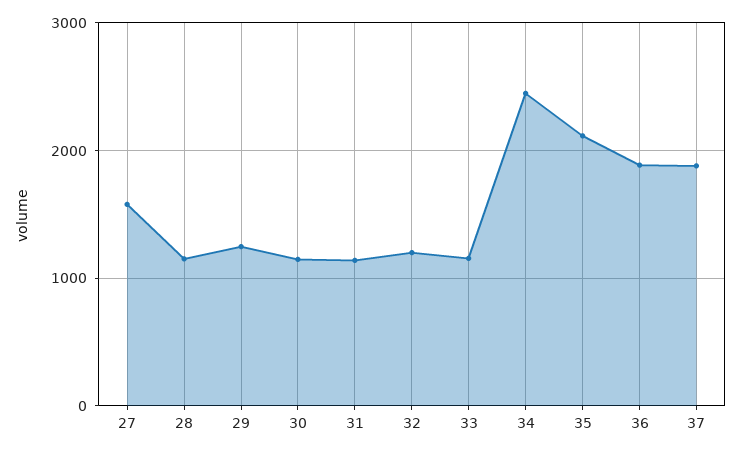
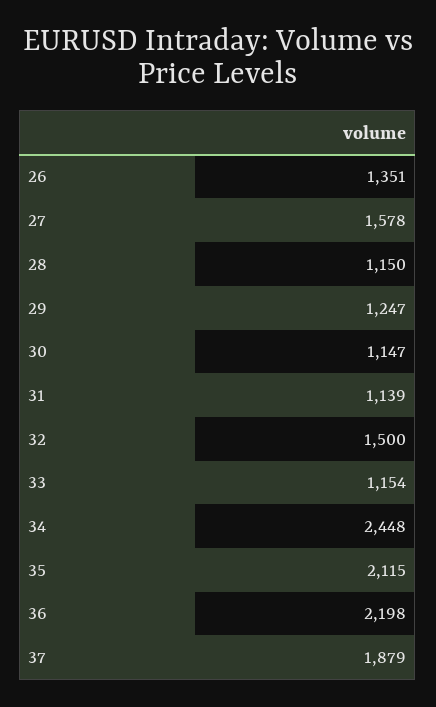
32: 1200 -> 1500
36: 1900 -> 2198
26: none -> 1351

